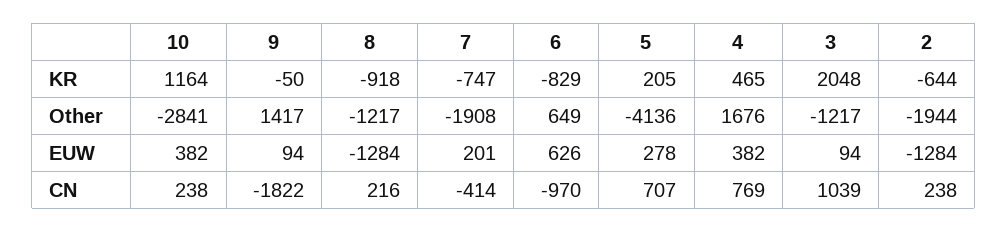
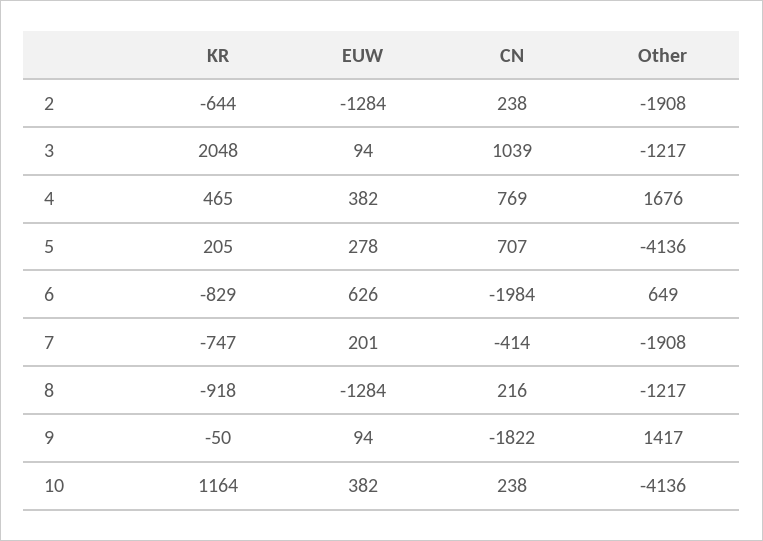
10, Other: -2841 -> -4136
2, Other: -1944 -> -1908
6, CN: -970 -> -1984

